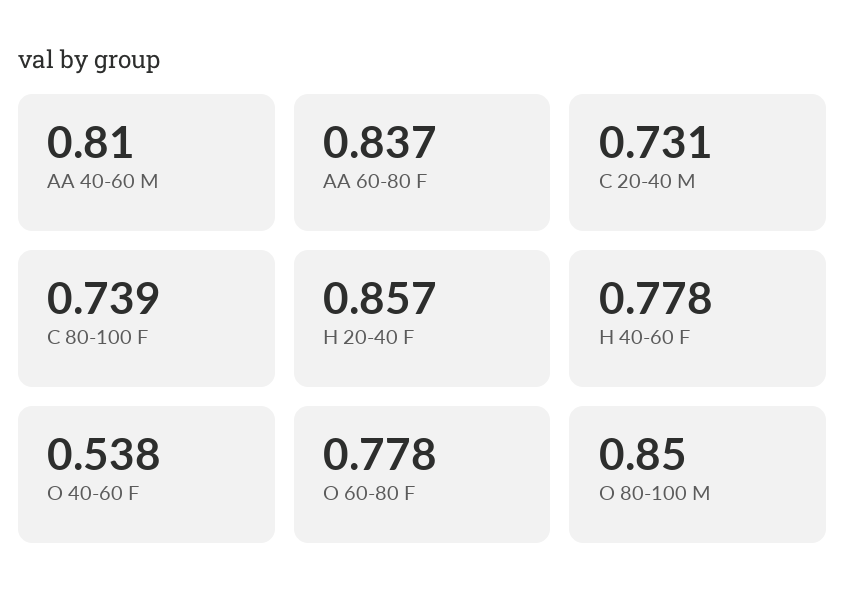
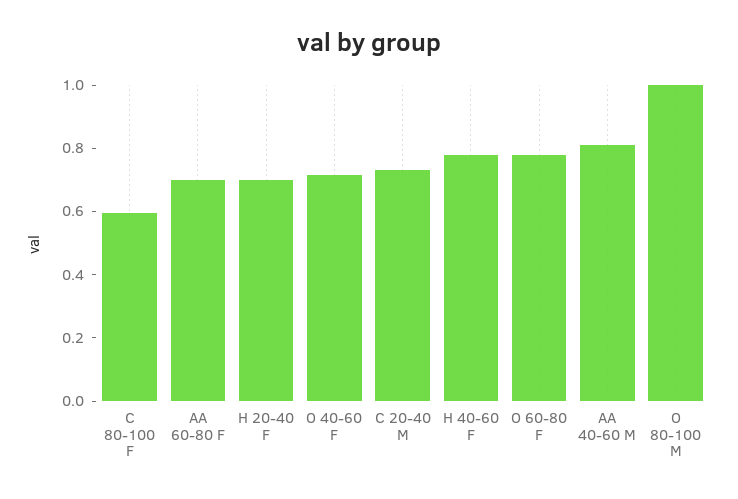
AA 60-80 F: 0.837 -> 0.7
C 80-100 F: 0.739 -> 0.6
H 20-40 F: 0.857 -> 0.7
O 40-60 F: 0.538 -> 0.7
O 80-100 M: 0.85 -> 1

